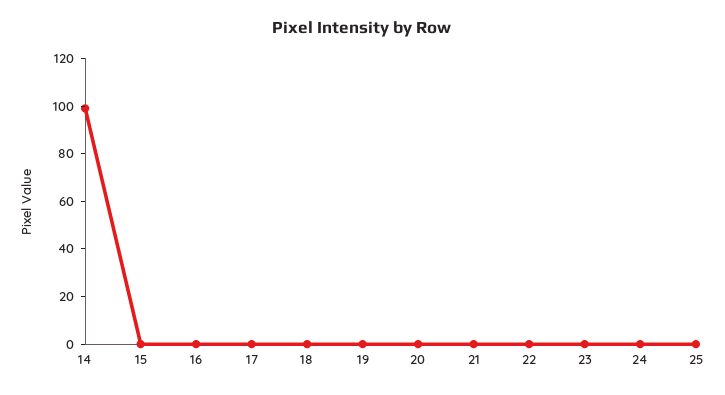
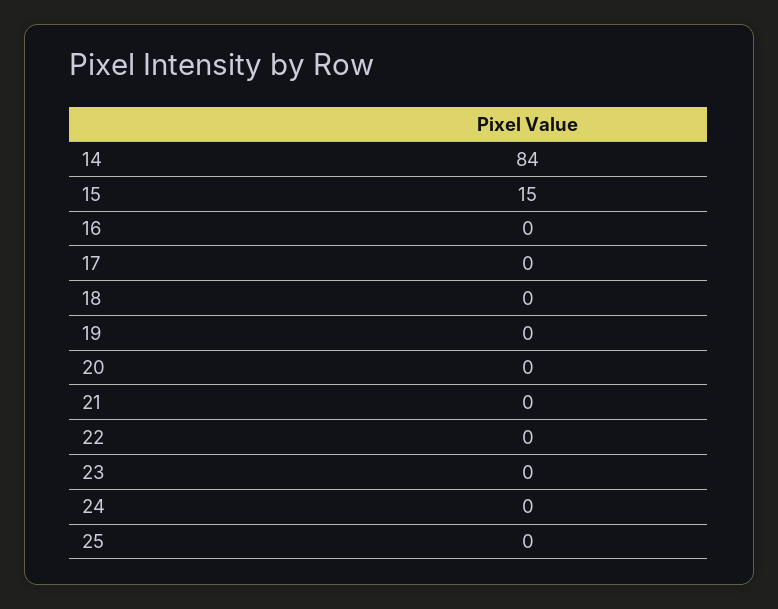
14: 100 -> 84
15: 0 -> 15

